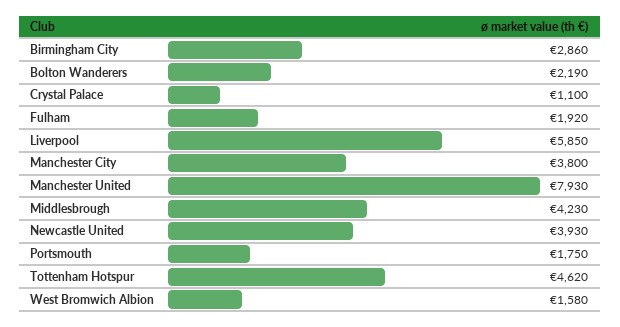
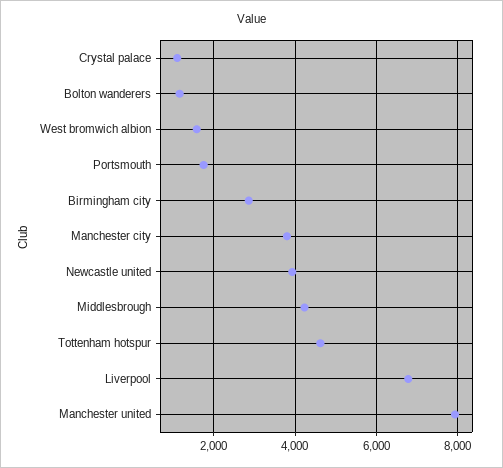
Bolton Wanderers: 2190 -> 1200
Fulham: 1920 -> none
Liverpool: 5850 -> 6800

